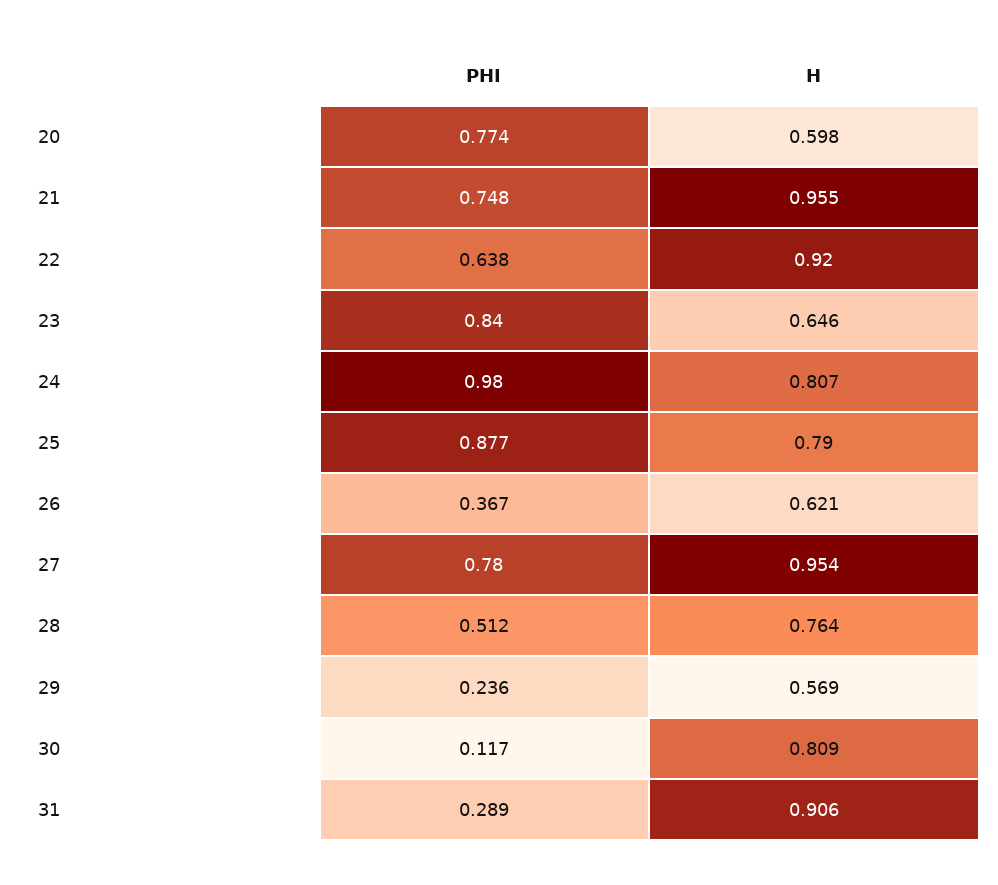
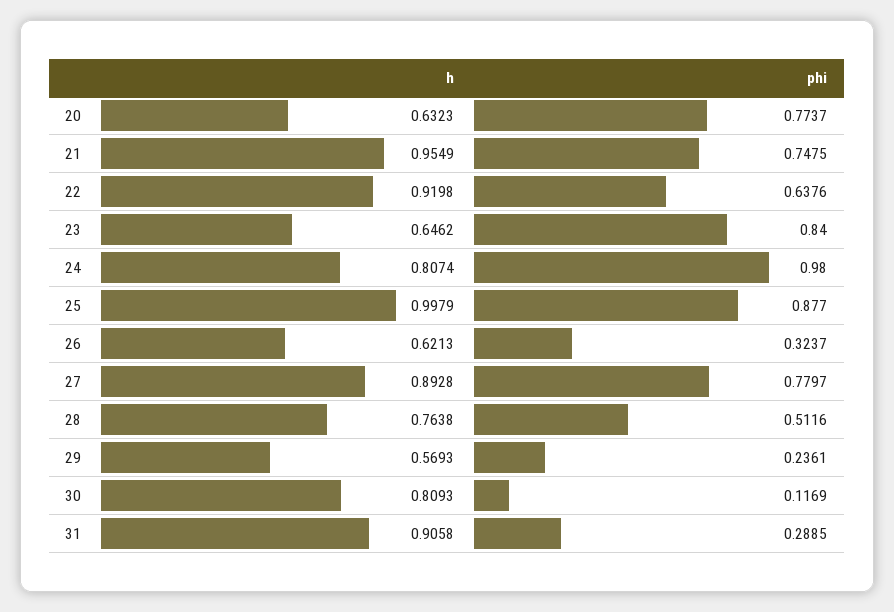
H, 20: 0.598 -> 0.6323
H, 25: 0.79 -> 0.9979
PHI, 26: 0.367 -> 0.3237
H, 27: 0.954 -> 0.8928

